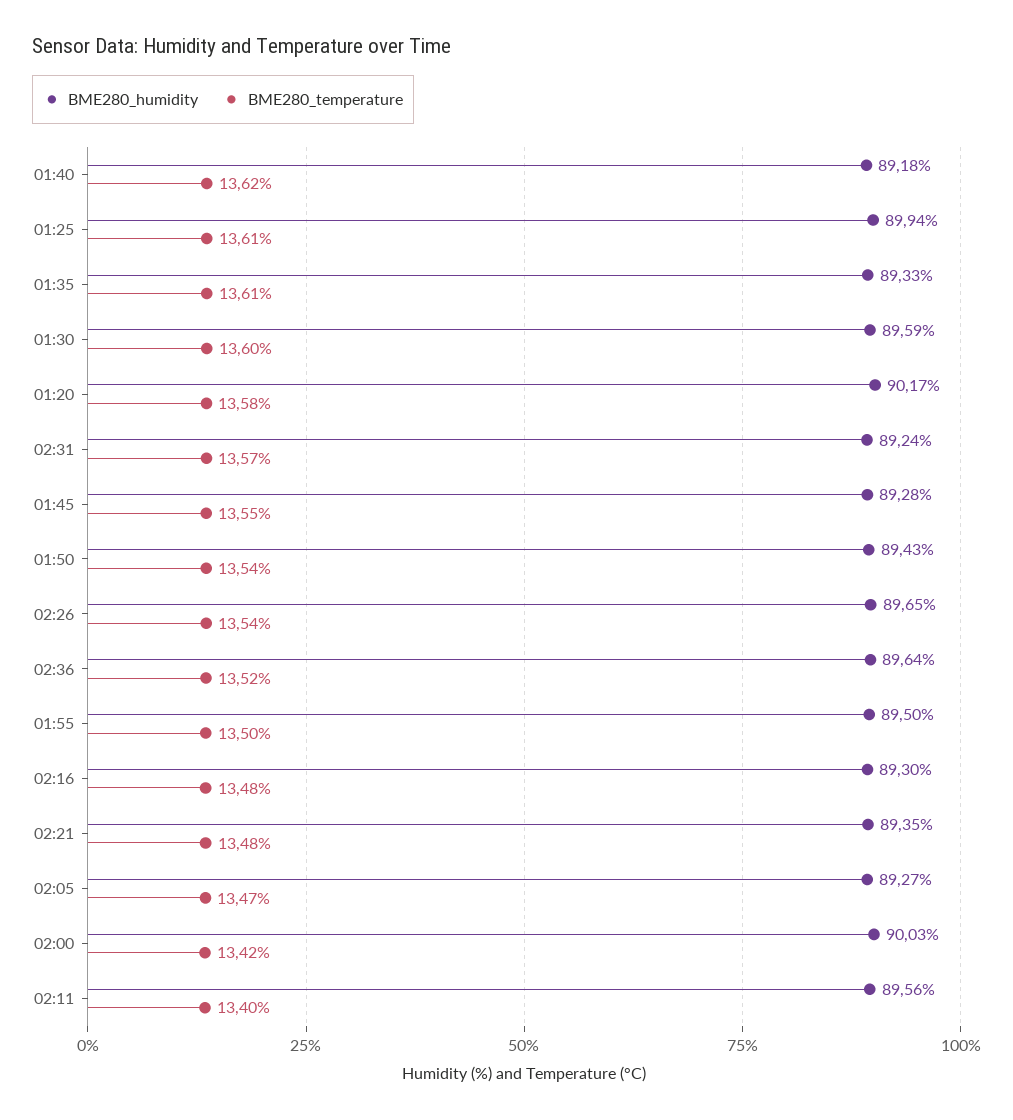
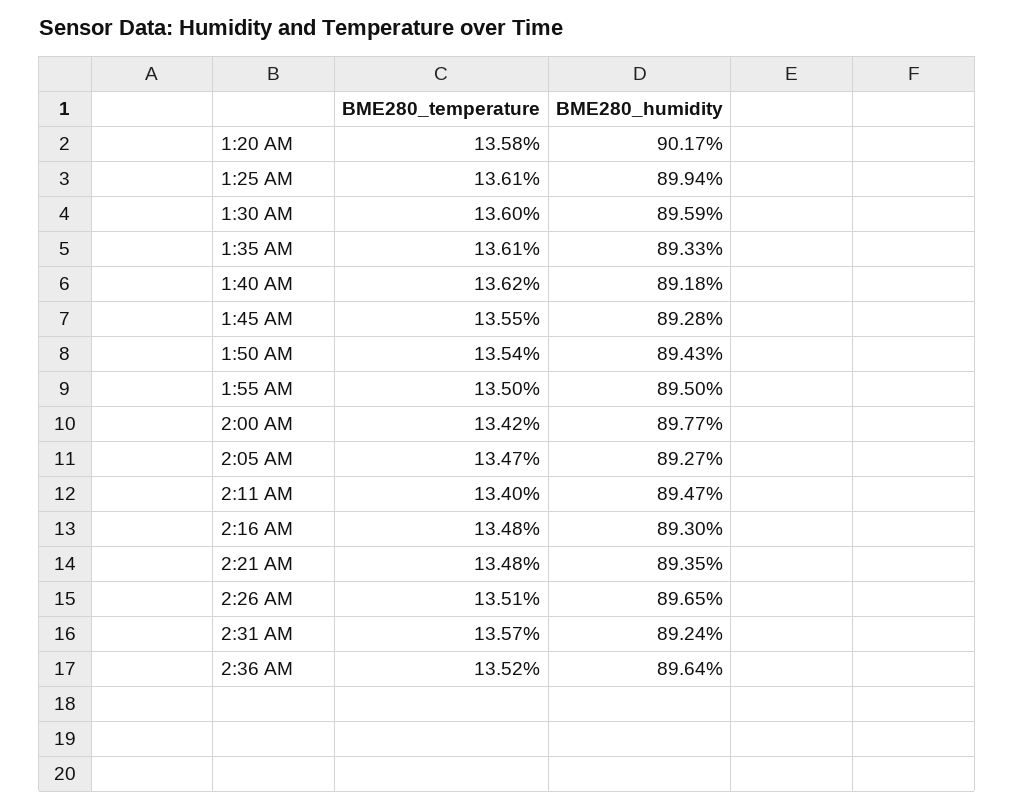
BME280_temperature, 02:26: 13.54 -> 13.51
BME280_humidity, 02:00: 90.03 -> 89.77
BME280_humidity, 02:11: 89.56 -> 89.47

